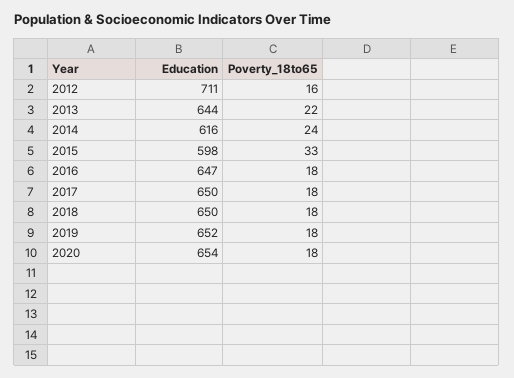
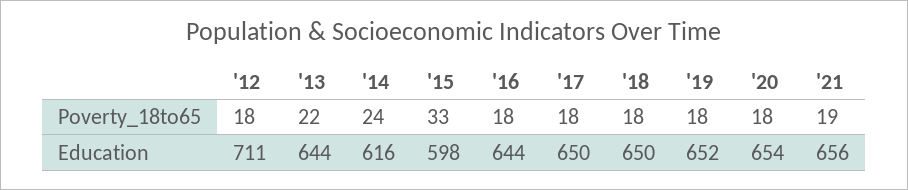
Poverty_18to65, 2012: 16 -> 18
Education, 2016: 647 -> 644
Poverty_18to65, '21: none -> 19
Education, '21: none -> 656

